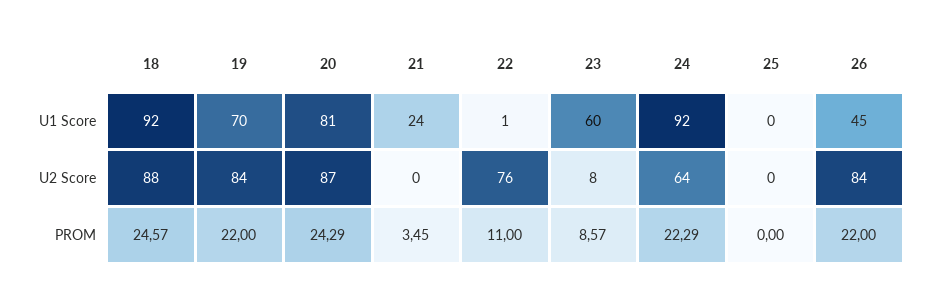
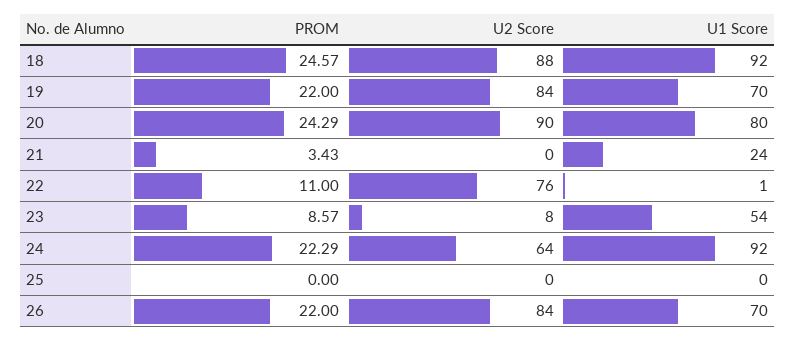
20, U1 Score: 81 -> 80
23, U1 Score: 60 -> 54
26, U1 Score: 45 -> 70
20, U2 Score: 87 -> 90
21, PROM: 3.45 -> 3.43

